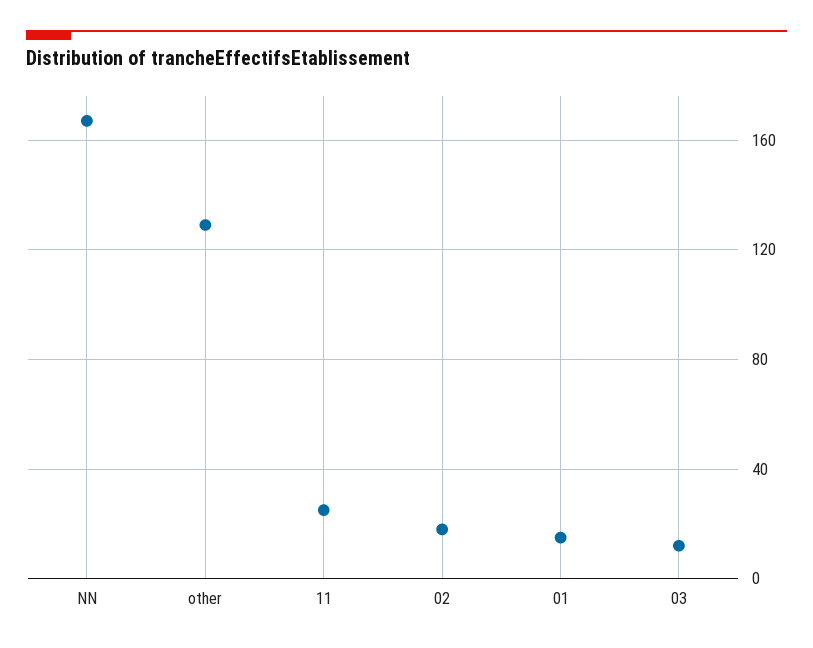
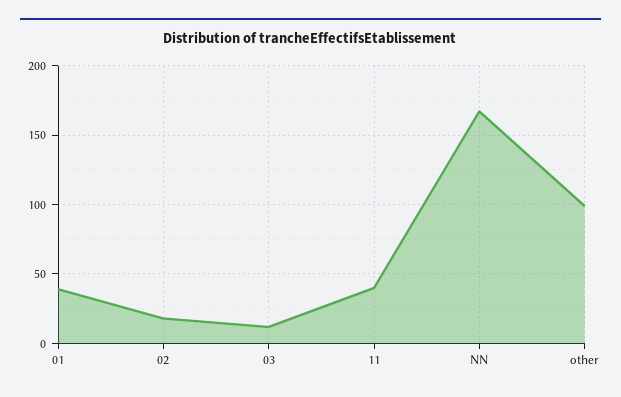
other: 130 -> 100
11: 25 -> 40
01: 15 -> 40

